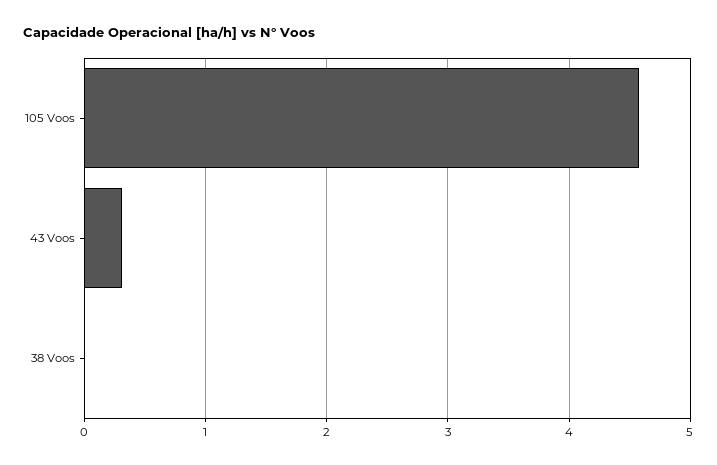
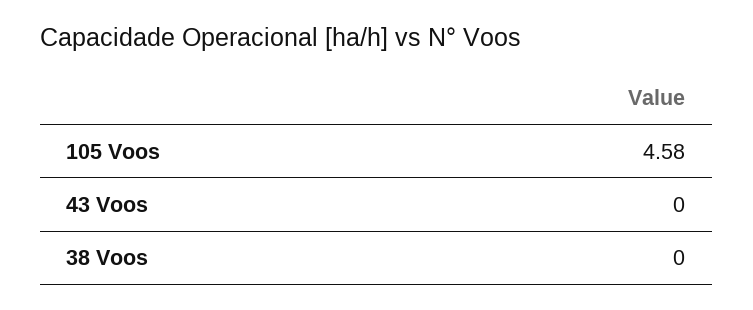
43 Voos: 0.3 -> 0

